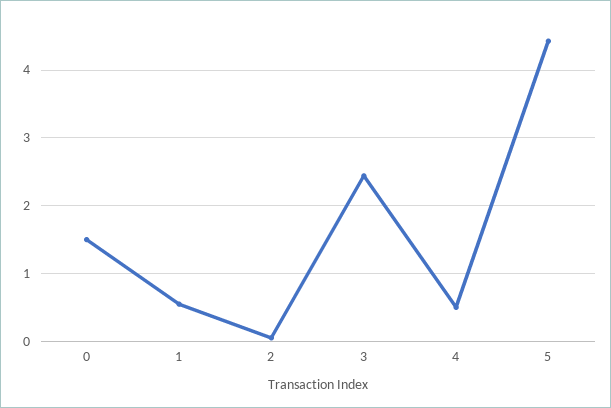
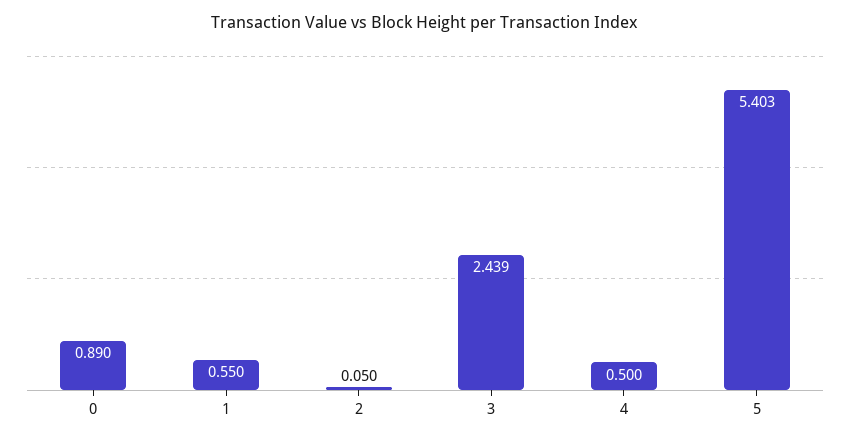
0: 1.5 -> 0.89
5: 4.4 -> 5.403

